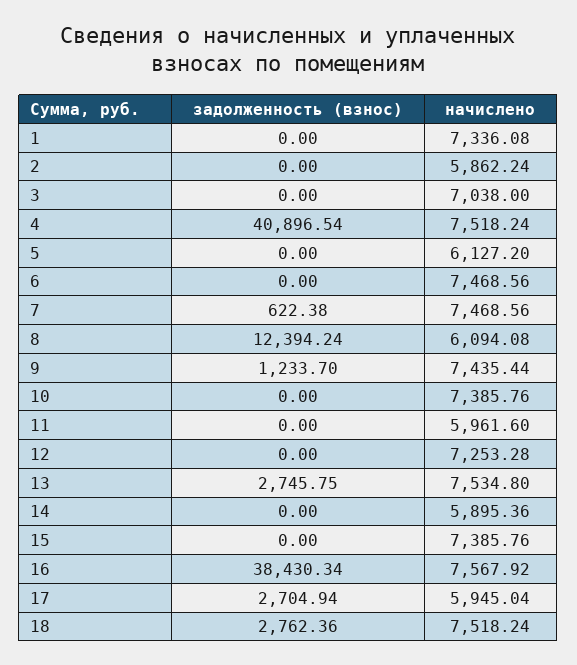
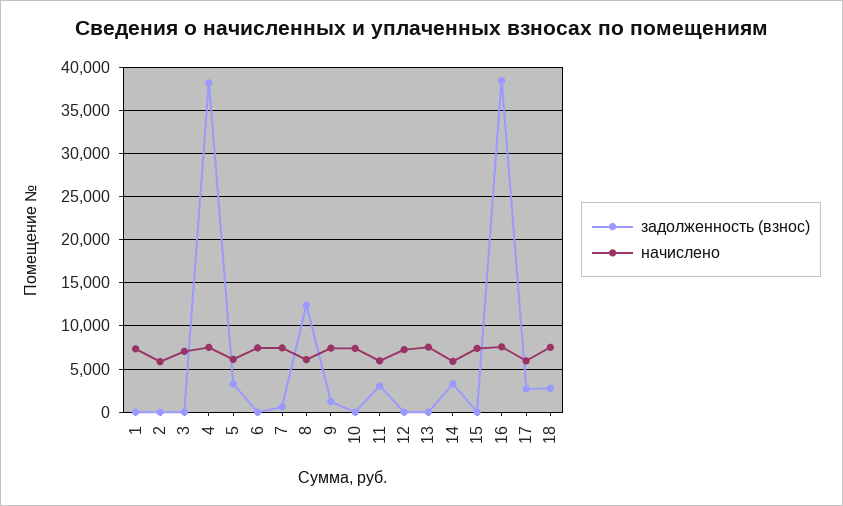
задолженность (взнос), 4: 40896.54 -> 38000
задолженность (взнос), 5: 0 -> 3000
задолженность (взнос), 11: 0 -> 3000
задолженность (взнос), 13: 2745.75 -> 0
задолженность (взнос), 14: 0 -> 3000

